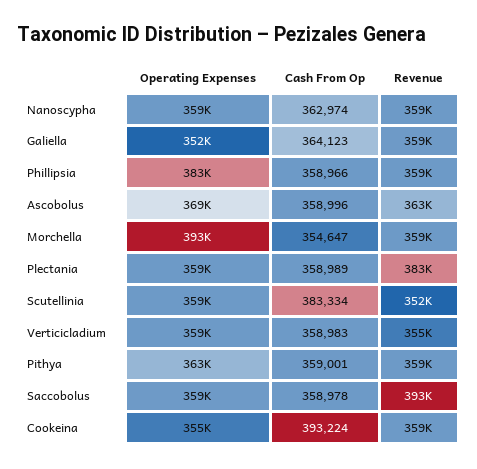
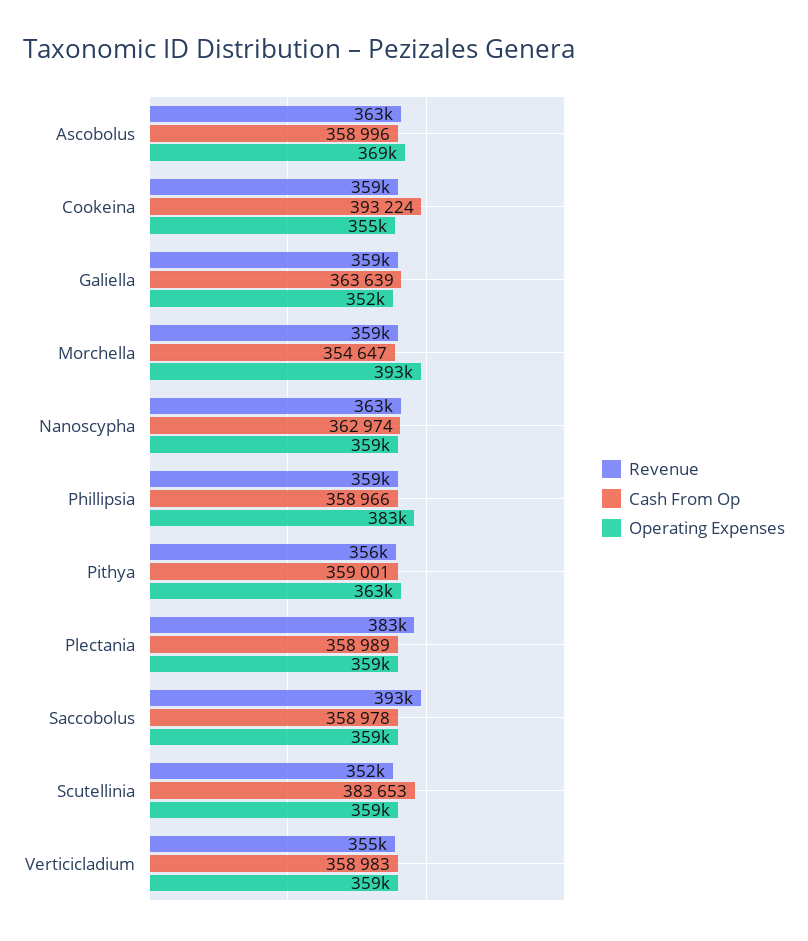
Revenue, Nanoscypha: 359000 -> 363000
Cash From Op, Galiella: 364123 -> 363639
Cash From Op, Scutellinia: 383334 -> 383653
Revenue, Pithya: 359000 -> 356000

